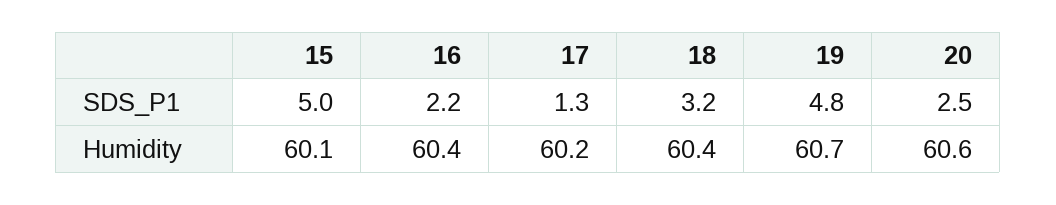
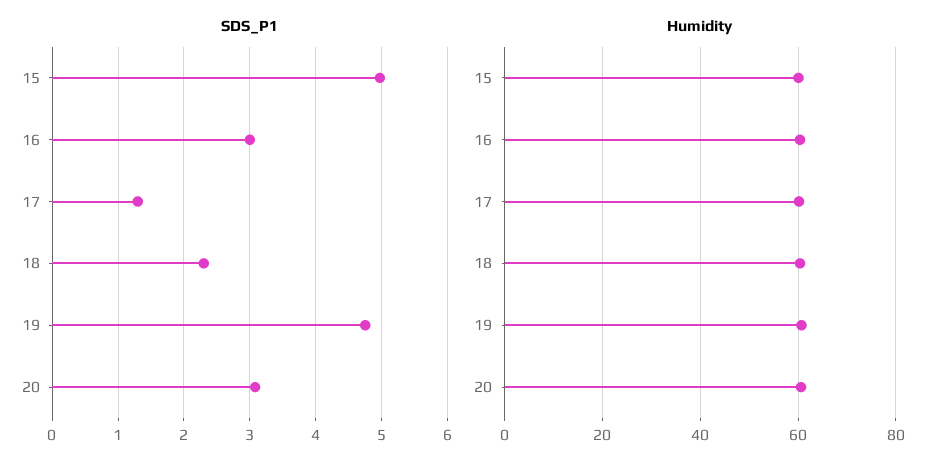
SDS_P1, 16: 2.2 -> 3
SDS_P1, 18: 3.2 -> 2.3
SDS_P1, 20: 2.5 -> 3.1

